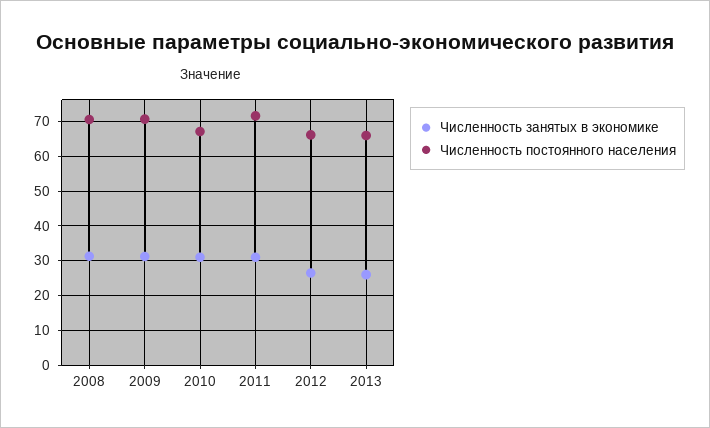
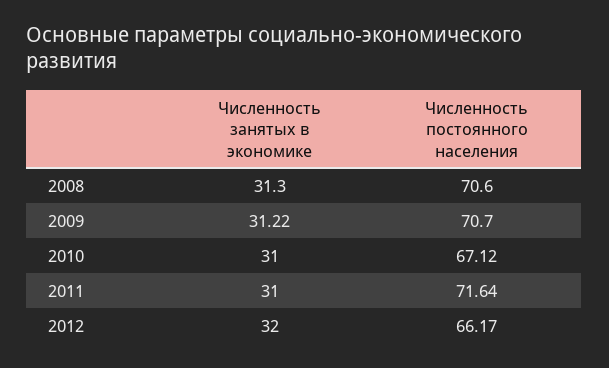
Численность занятых в экономике, 2012: 26 -> 32
Численность занятых в экономике, 2013: 26 -> none
Численность постоянного населения, 2013: 66 -> none

